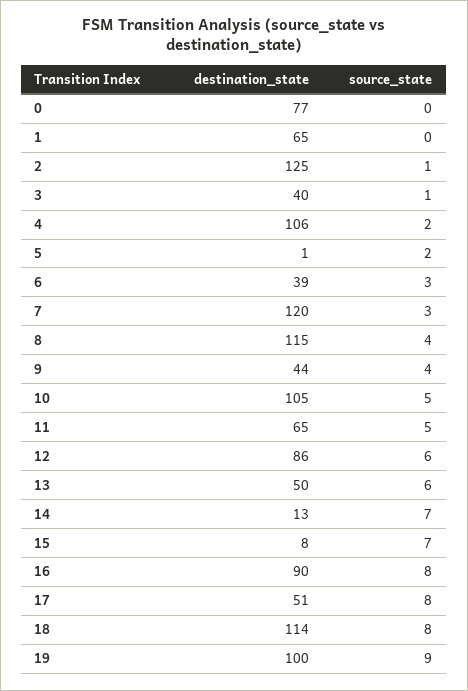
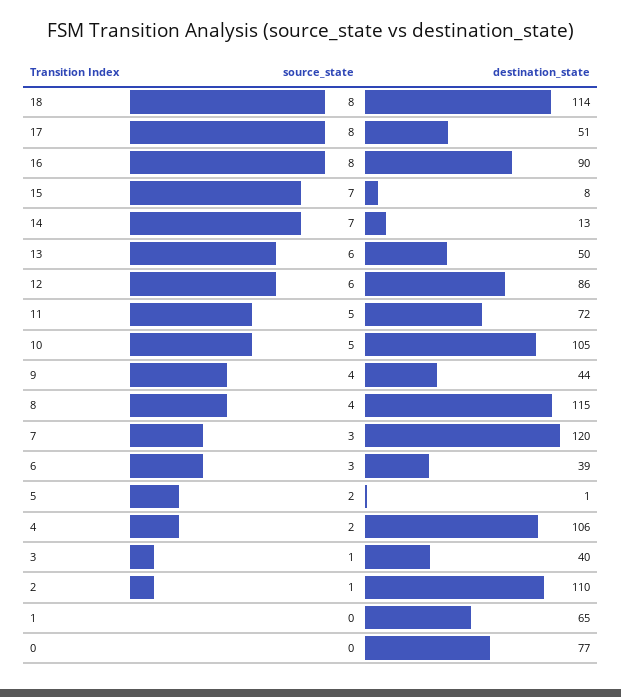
destination_state, 2: 125 -> 110
destination_state, 11: 65 -> 72
destination_state, 19: 100 -> none
source_state, 19: 9 -> none

